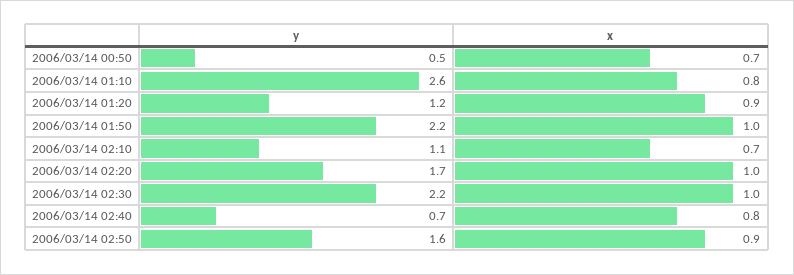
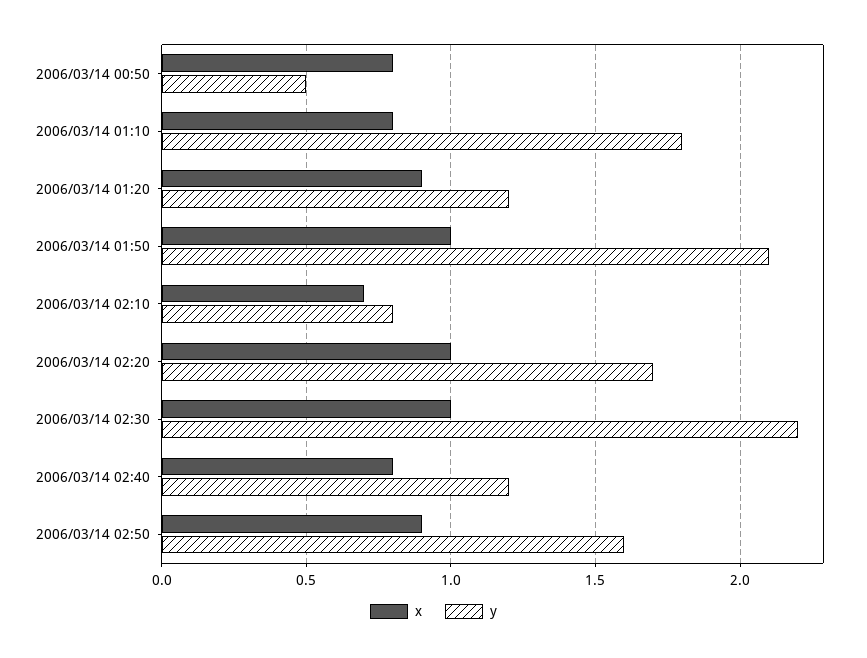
x, 2006/03/14 00:50: 0.7 -> 0.8
y, 2006/03/14 01:10: 2.6 -> 1.8
y, 2006/03/14 01:50: 2.2 -> 2.1
y, 2006/03/14 02:10: 1.1 -> 0.8
y, 2006/03/14 02:40: 0.7 -> 1.2

